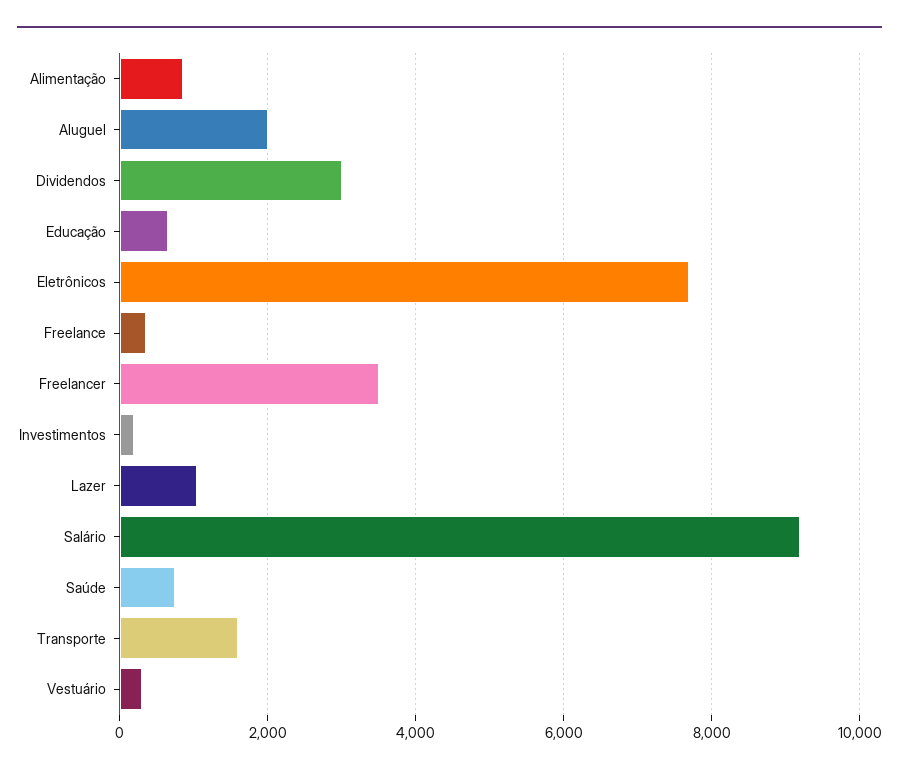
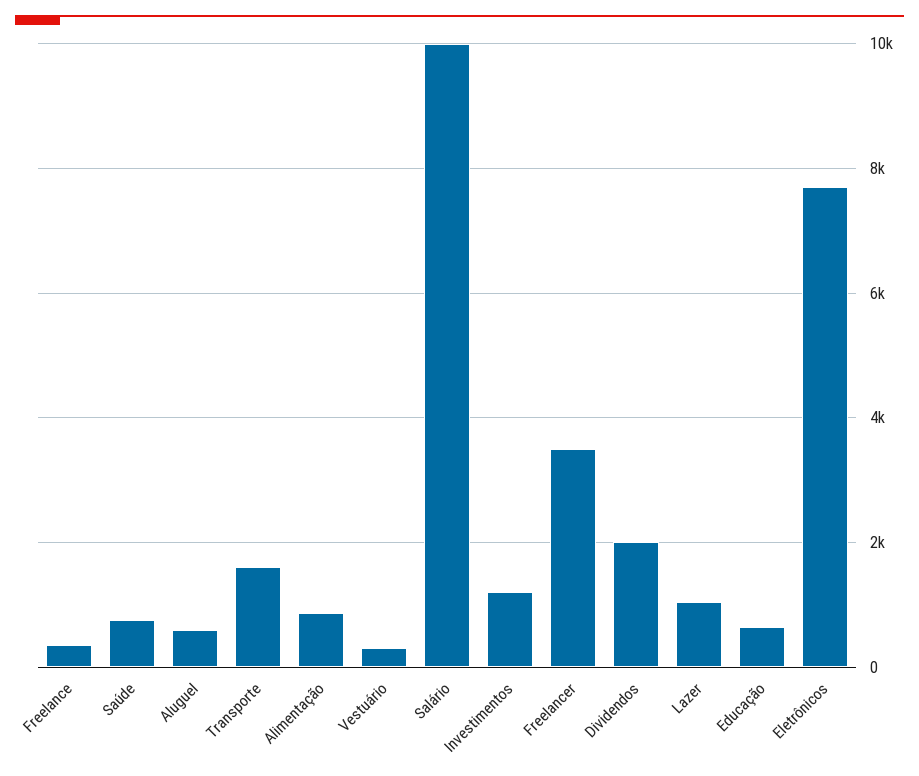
Aluguel: 2000 -> 600
Dividendos: 3000 -> 2000
Investimentos: 200 -> 1200
Salário: 9200 -> 10000

